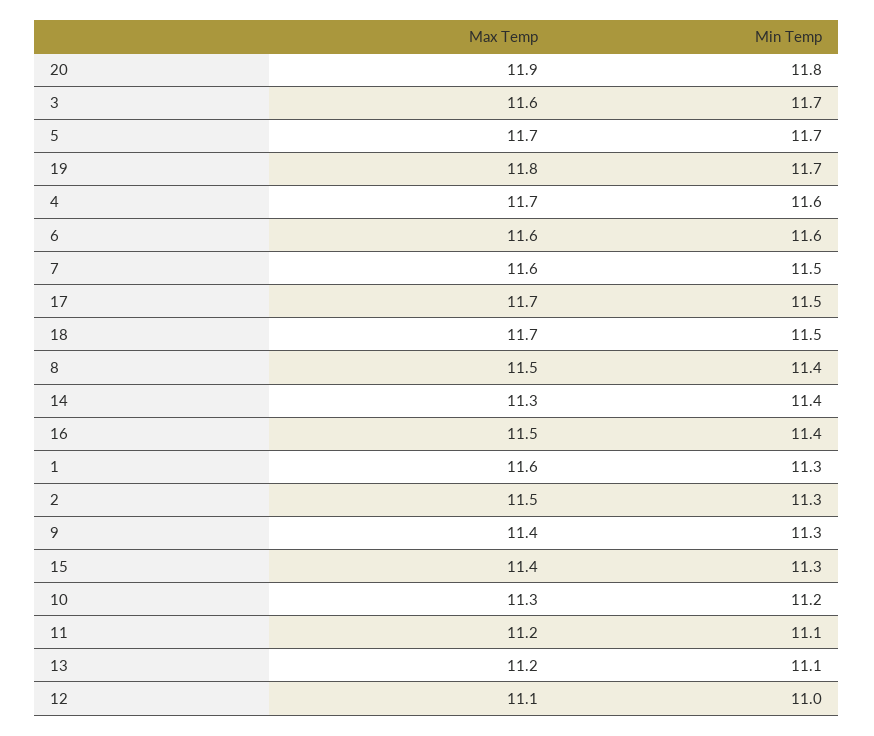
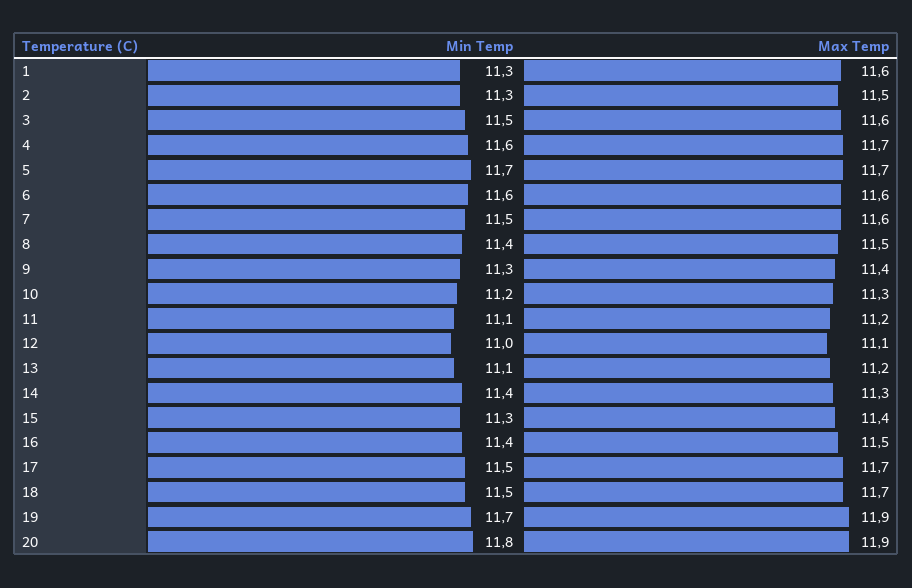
Min Temp, 3: 11.7 -> 11.5
Max Temp, 19: 11.8 -> 11.9

